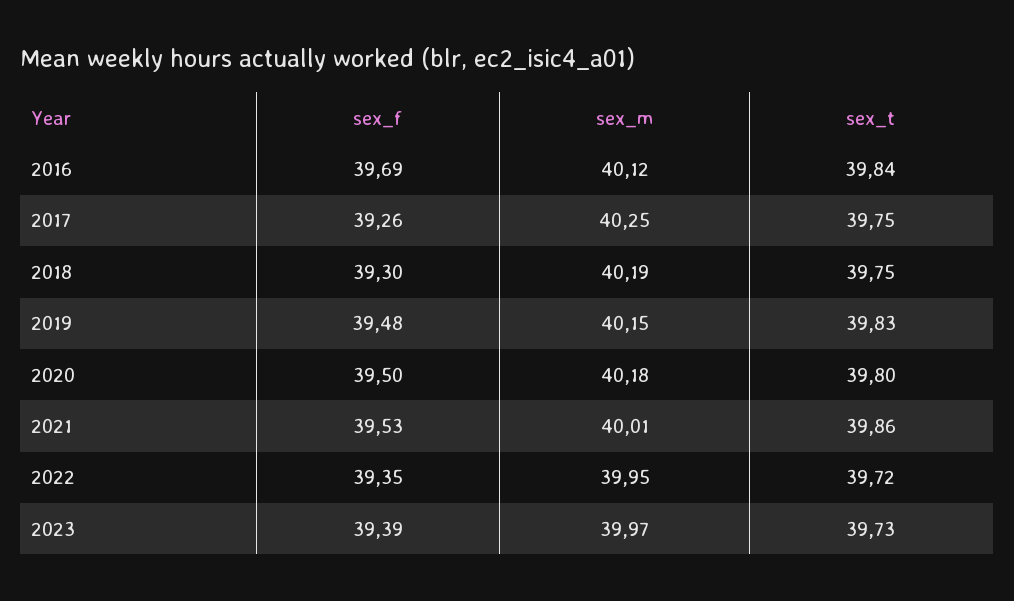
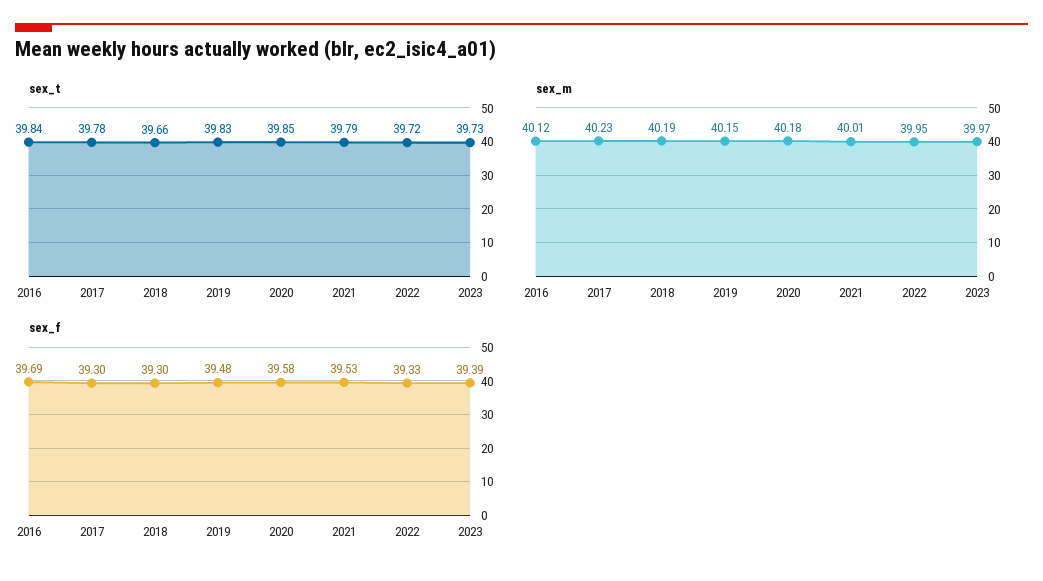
sex_f, 2017: 39.26 -> 39.3
sex_m, 2017: 40.25 -> 40.23
sex_t, 2017: 39.75 -> 39.78
sex_t, 2018: 39.75 -> 39.66
sex_f, 2020: 39.5 -> 39.58
sex_t, 2020: 39.8 -> 39.85
sex_t, 2021: 39.86 -> 39.79
sex_f, 2022: 39.35 -> 39.33

